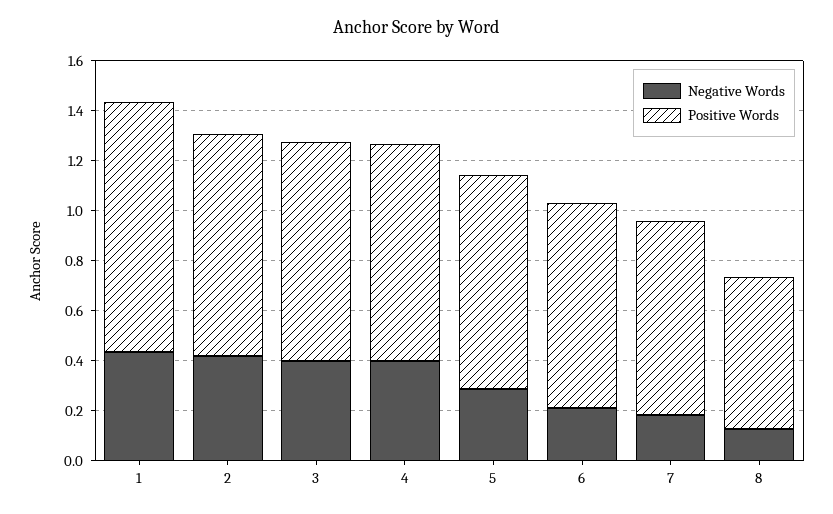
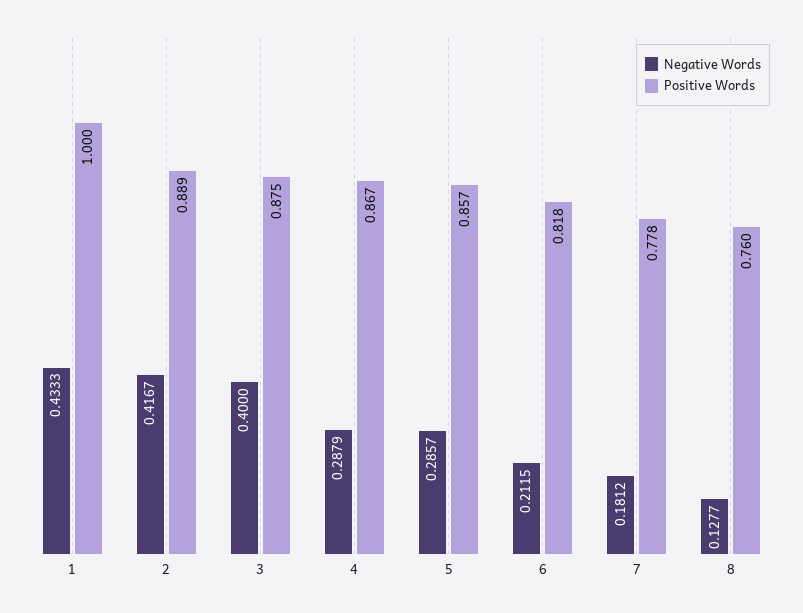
Negative Words, 4: 0.4 -> 0.2879
Positive Words, 8: 0.6 -> 0.76

